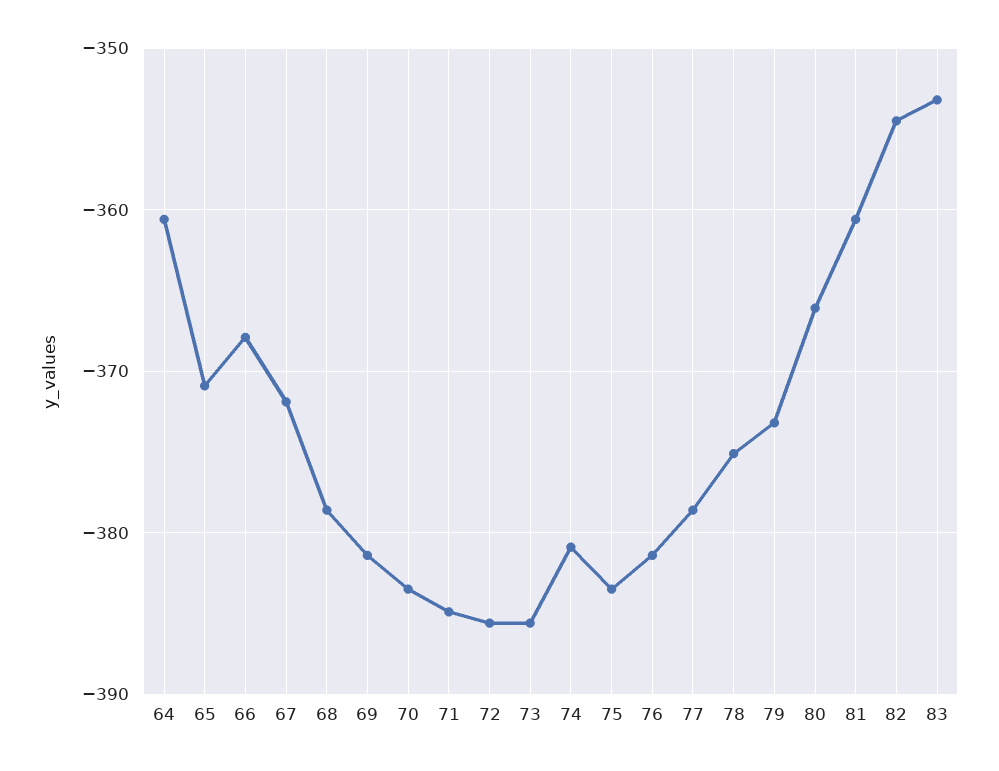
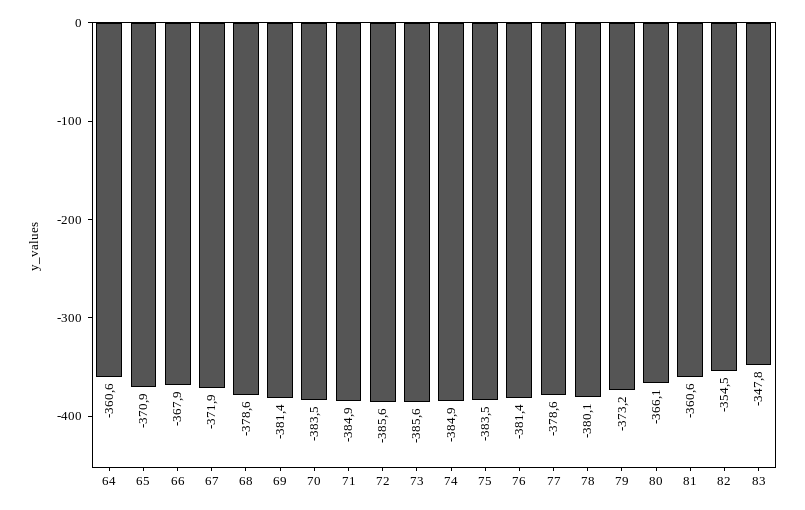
74: -381 -> -384.9
78: -375 -> -380.1
83: -353 -> -347.8

